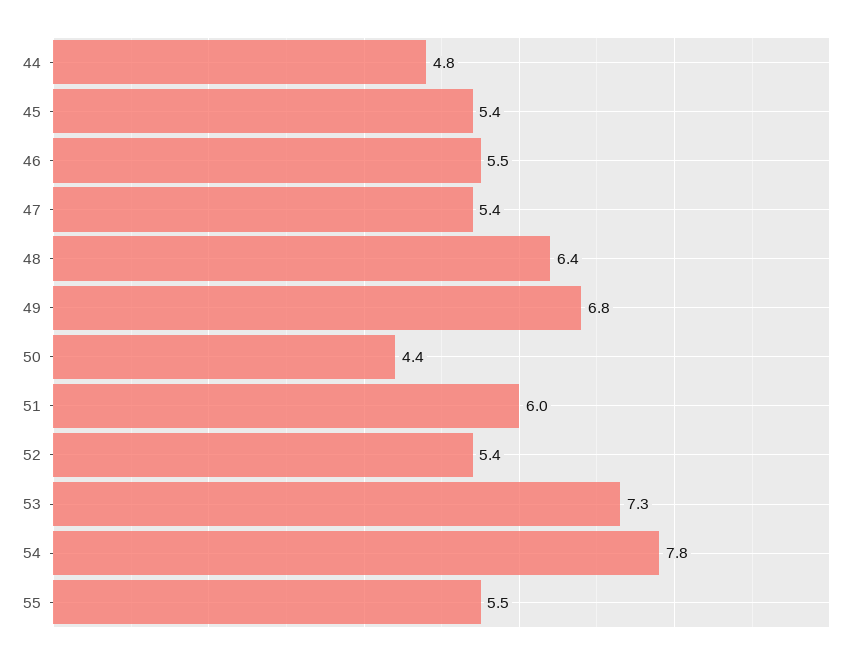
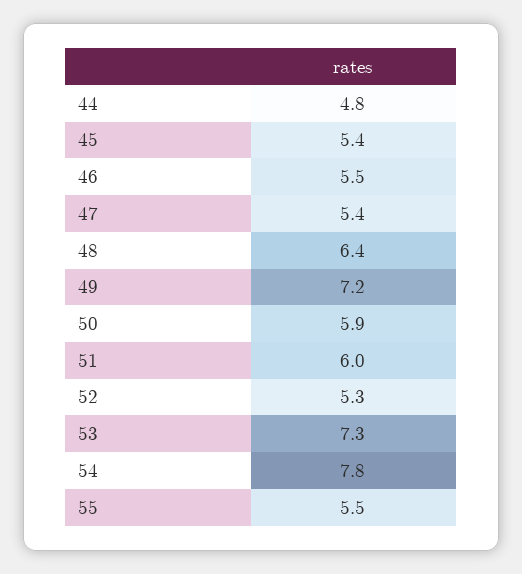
49: 6.8 -> 7.2
50: 4.4 -> 5.9
52: 5.4 -> 5.3

